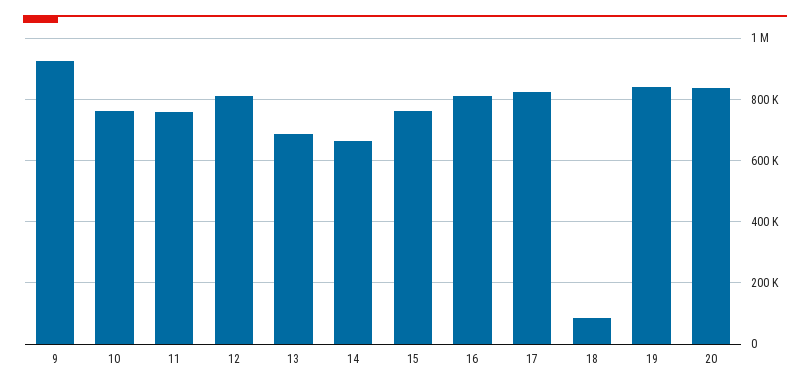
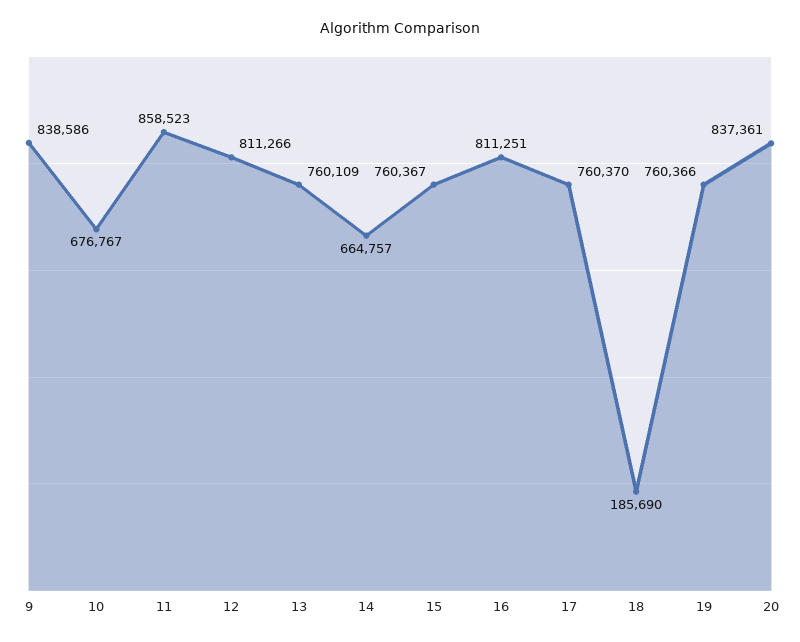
9: 920000 -> 838586
10: 760000 -> 676767
11: 760000 -> 858523
13: 680000 -> 760109
17: 820000 -> 760370
18: 80000 -> 185690
19: 840000 -> 760366

